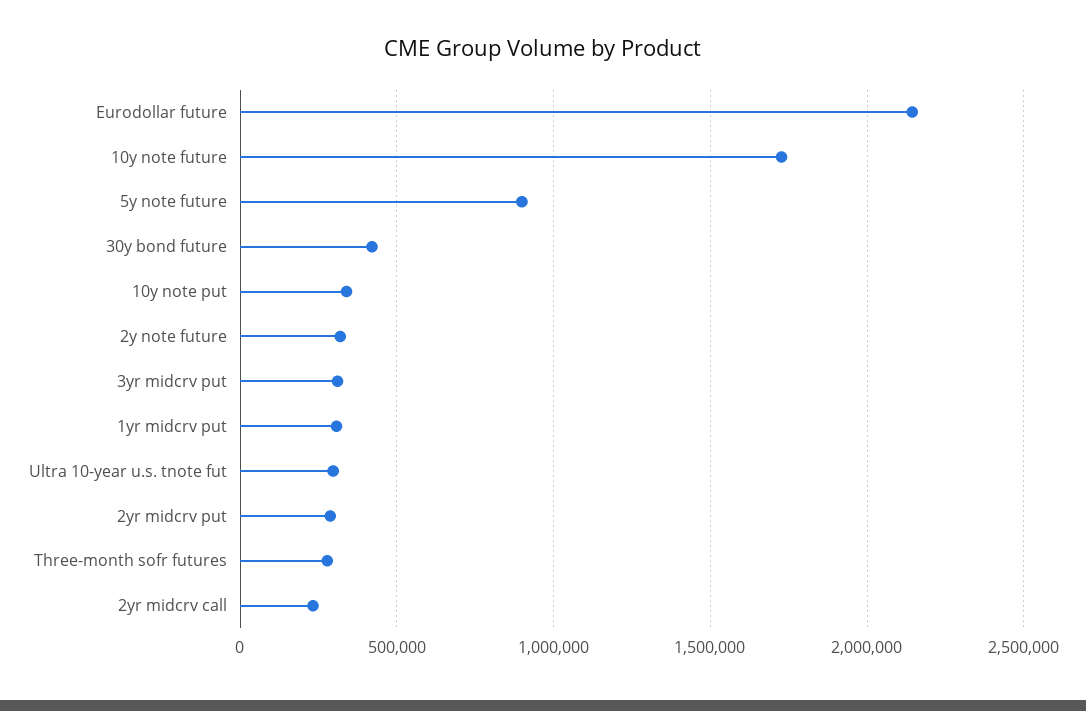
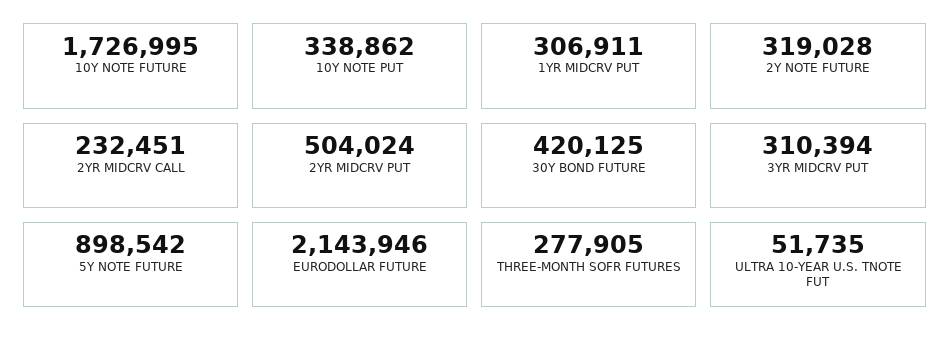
Ultra 10-year u.s. tnote fut: 300000 -> 51735
2yr midcrv put: 300000 -> 504024

